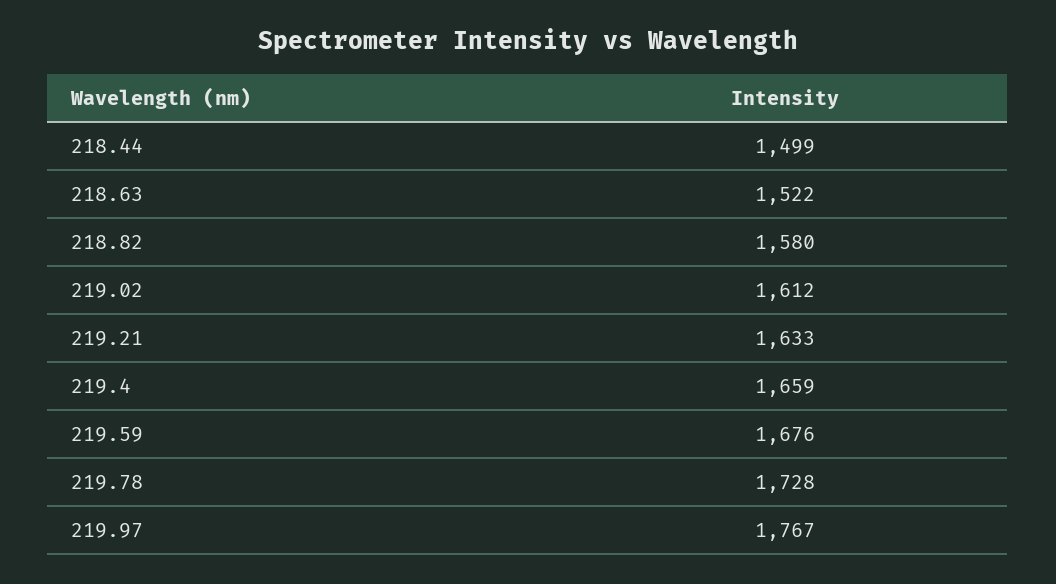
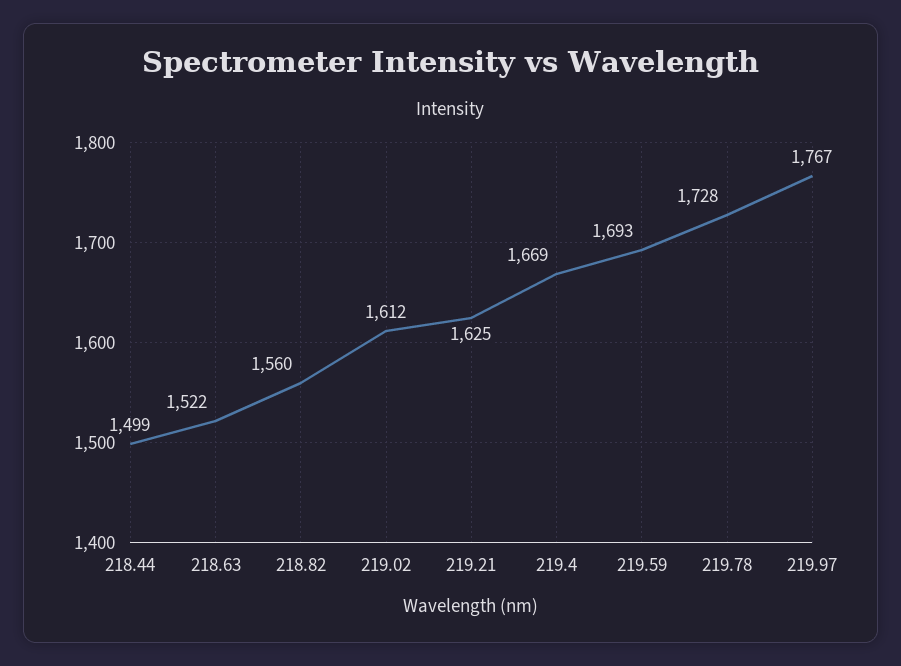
218.82: 1580 -> 1560
219.21: 1633 -> 1625
219.4: 1659 -> 1669
219.59: 1676 -> 1693

